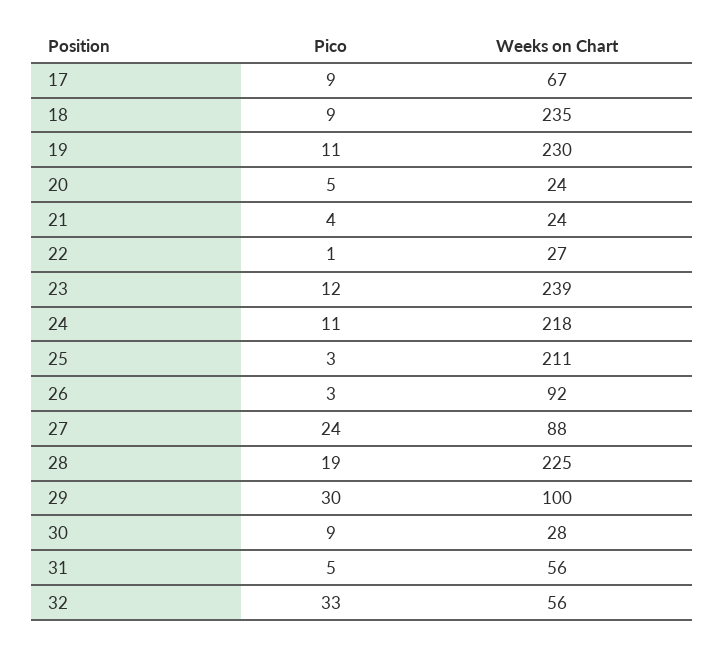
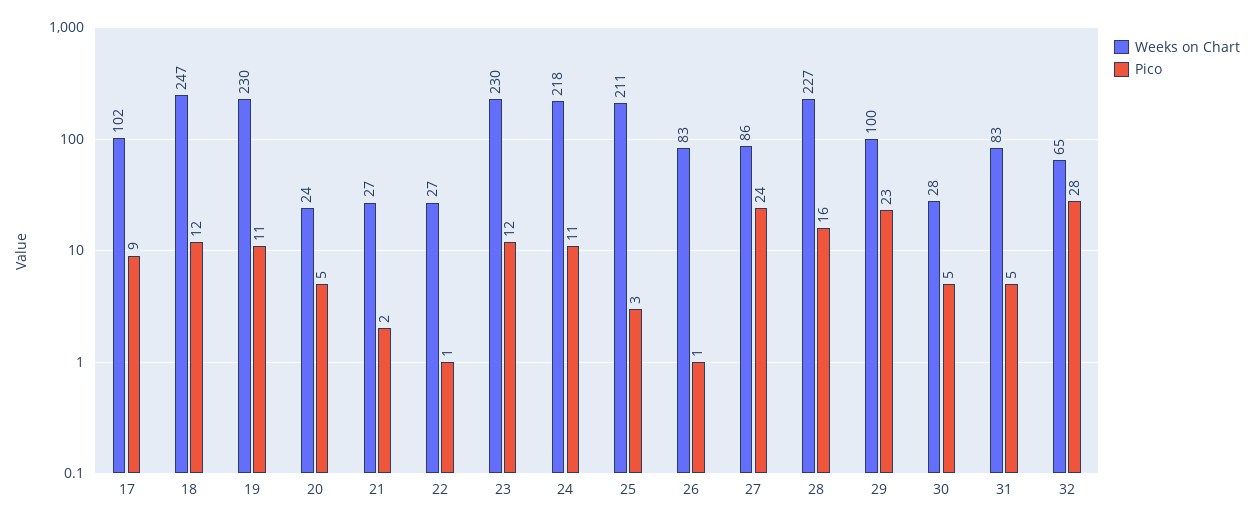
Weeks on Chart, 17: 67 -> 102
Pico, 18: 9 -> 12
Weeks on Chart, 18: 235 -> 247
Pico, 21: 4 -> 2
Weeks on Chart, 21: 24 -> 27
Weeks on Chart, 23: 239 -> 230
Pico, 26: 3 -> 1
Weeks on Chart, 26: 92 -> 83
Weeks on Chart, 27: 88 -> 86
Pico, 28: 19 -> 16
Weeks on Chart, 28: 225 -> 227
Pico, 29: 30 -> 23
Pico, 30: 9 -> 5
Weeks on Chart, 31: 56 -> 83
Pico, 32: 33 -> 28
Weeks on Chart, 32: 56 -> 65

